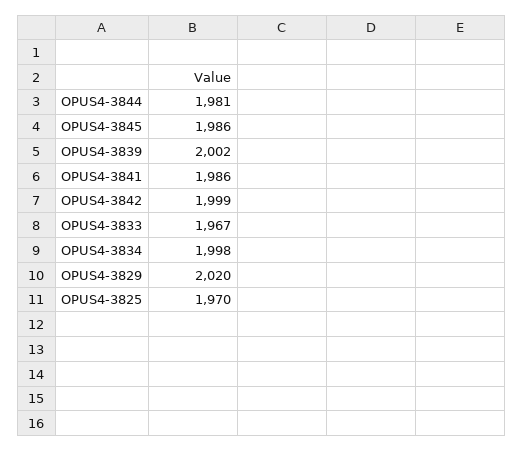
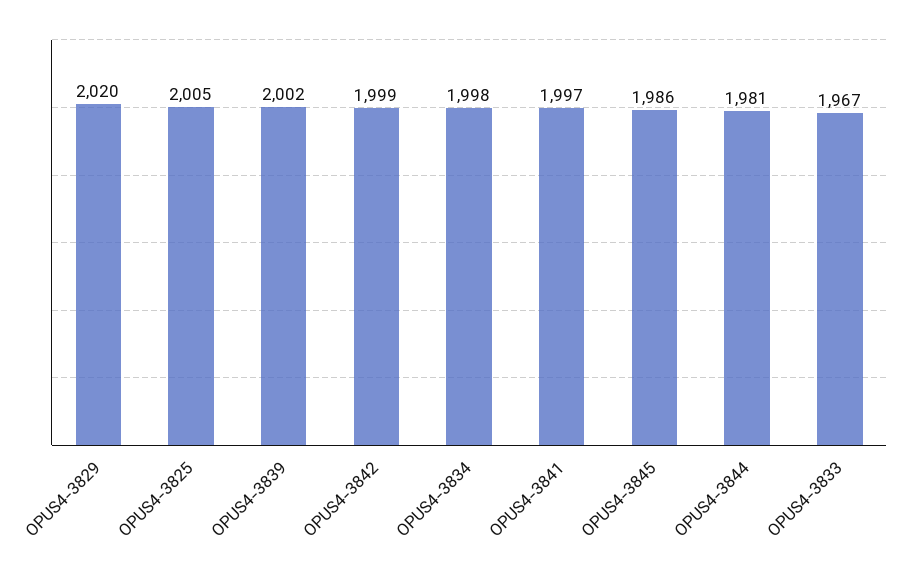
OPUS4-3841: 1986 -> 1997
OPUS4-3825: 1970 -> 2005

